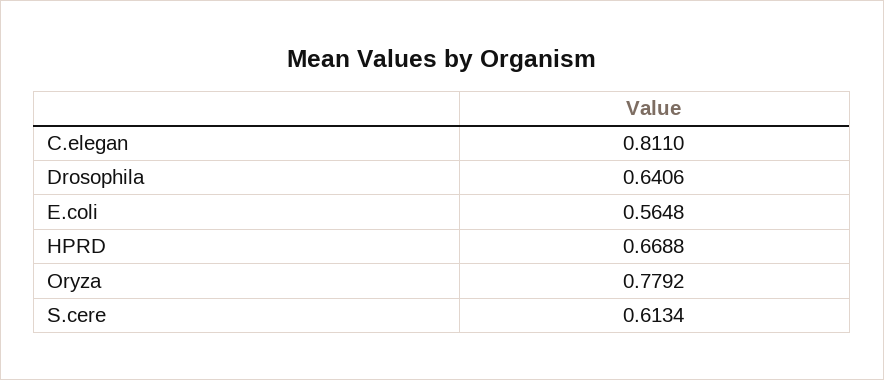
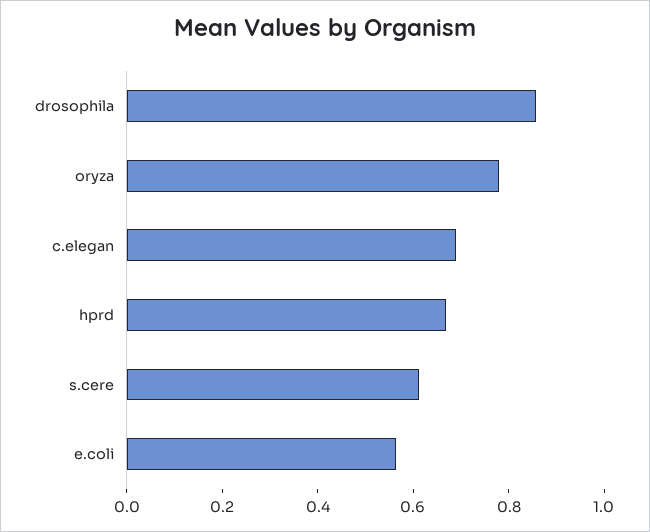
C.elegan: 0.811 -> 0.7
Drosophila: 0.6406 -> 0.85

